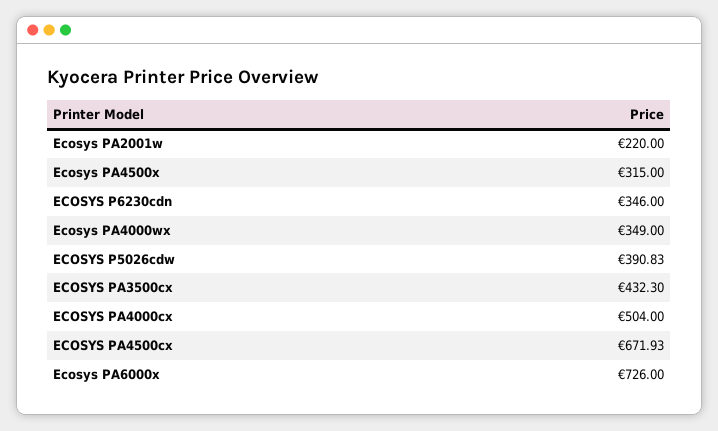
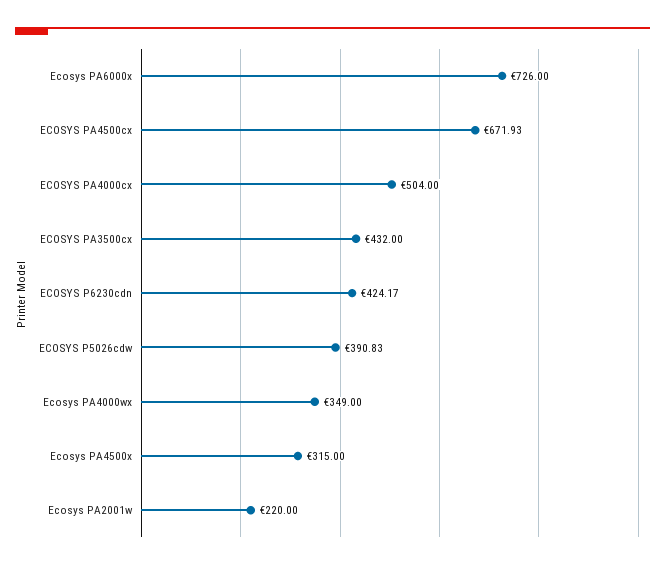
ECOSYS P6230cdn: 346 -> 424.17
ECOSYS PA3500cx: 432.3 -> 432

